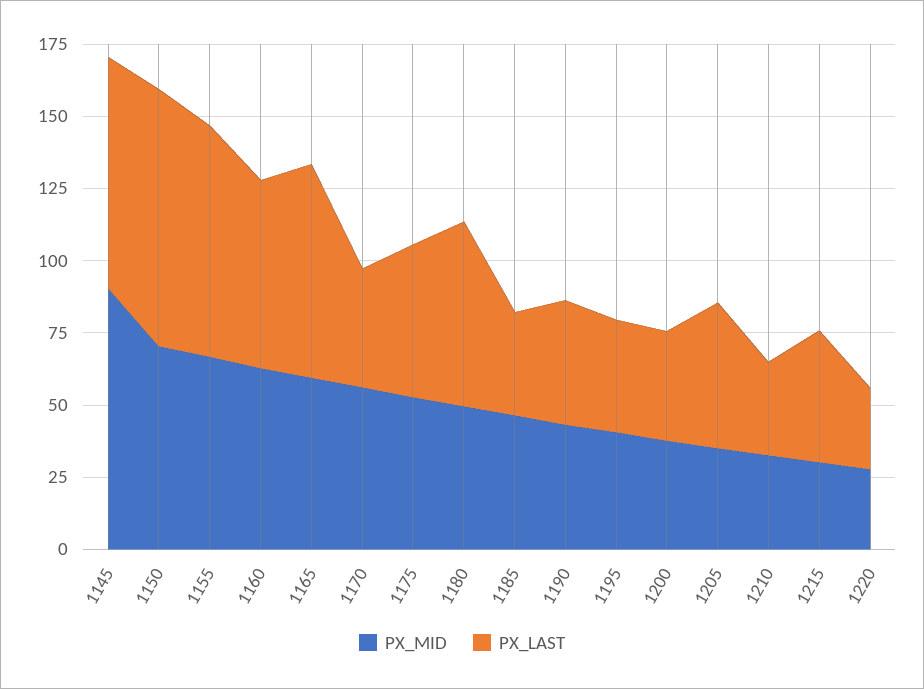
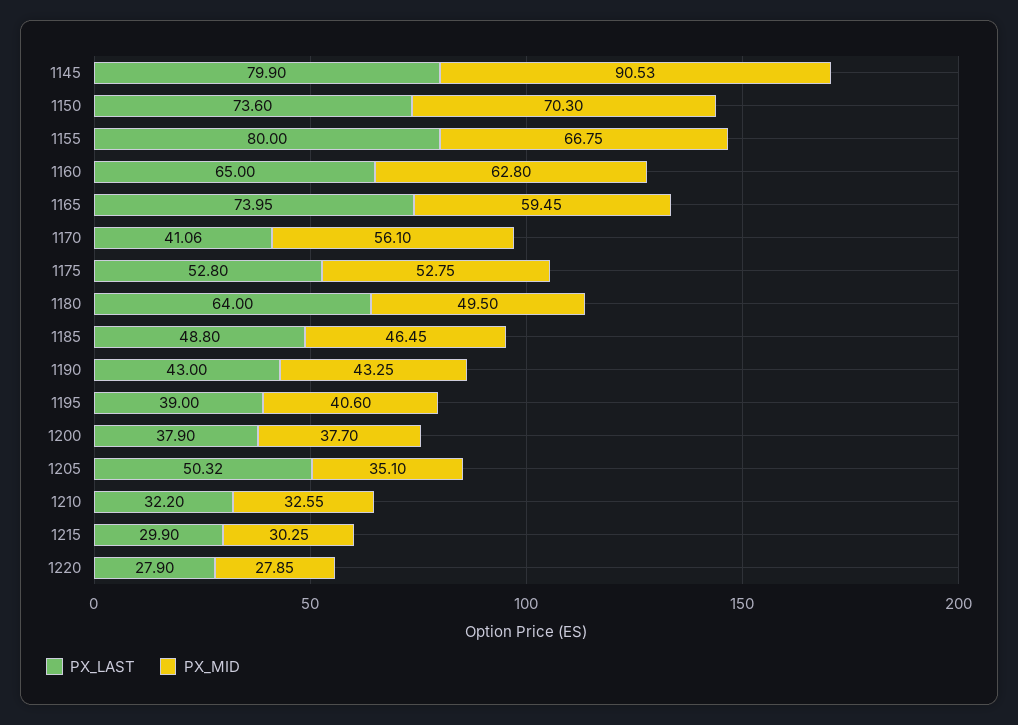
PX_LAST, 1150: 90 -> 73.6
PX_LAST, 1185: 35 -> 48.8
PX_LAST, 1215: 45 -> 29.9

